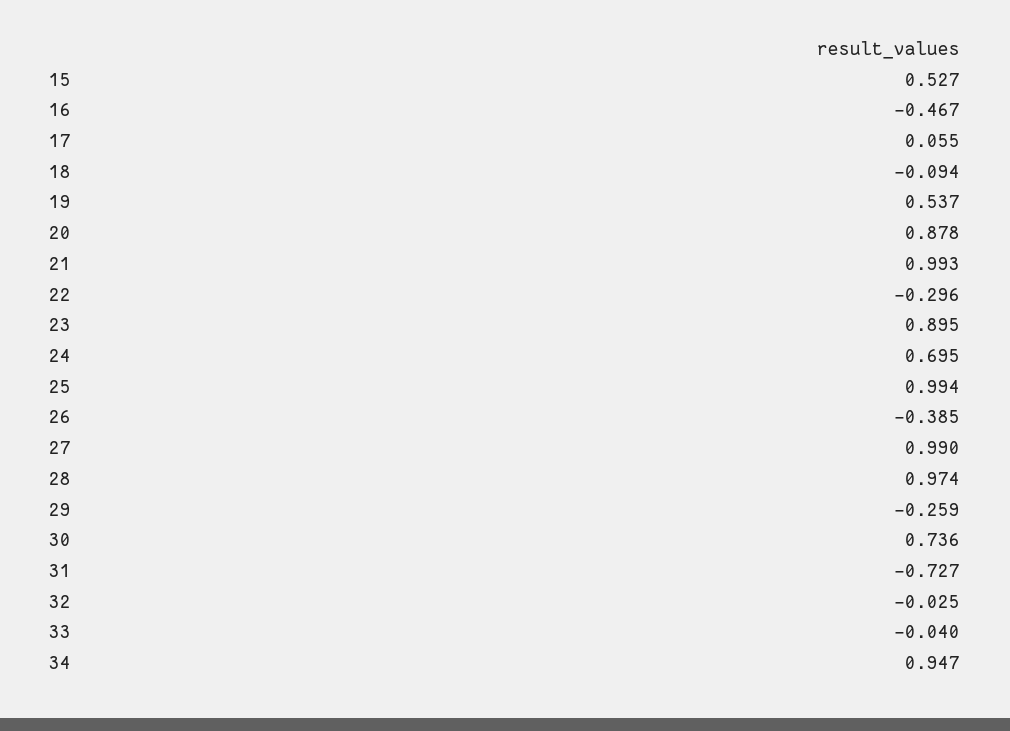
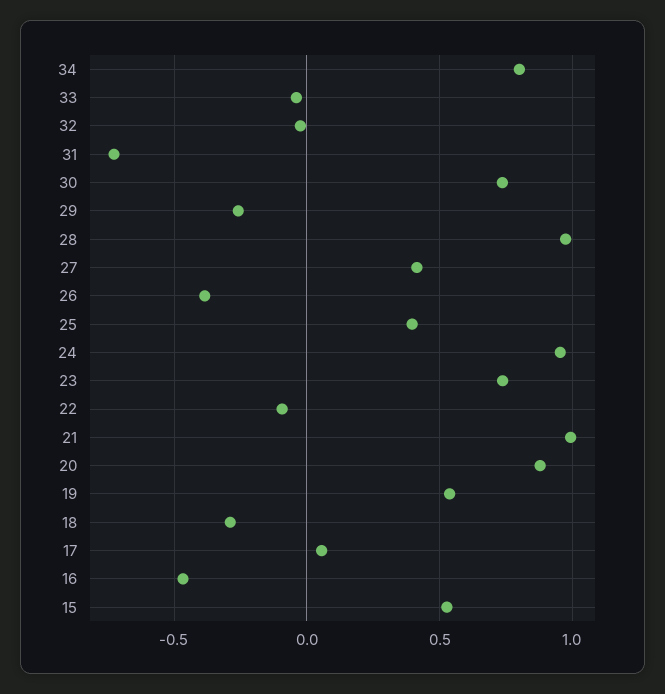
18: -0.094 -> -0.3
22: -0.296 -> -0.1
23: 0.895 -> 0.75
24: 0.695 -> 0.95
25: 0.994 -> 0.4
27: 0.99 -> 0.4
34: 0.947 -> 0.8

